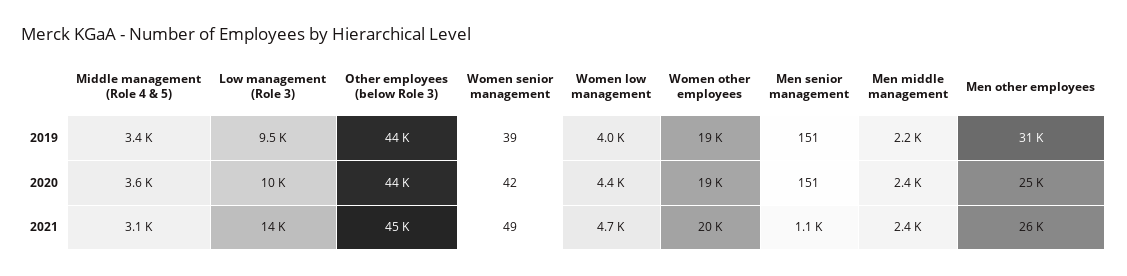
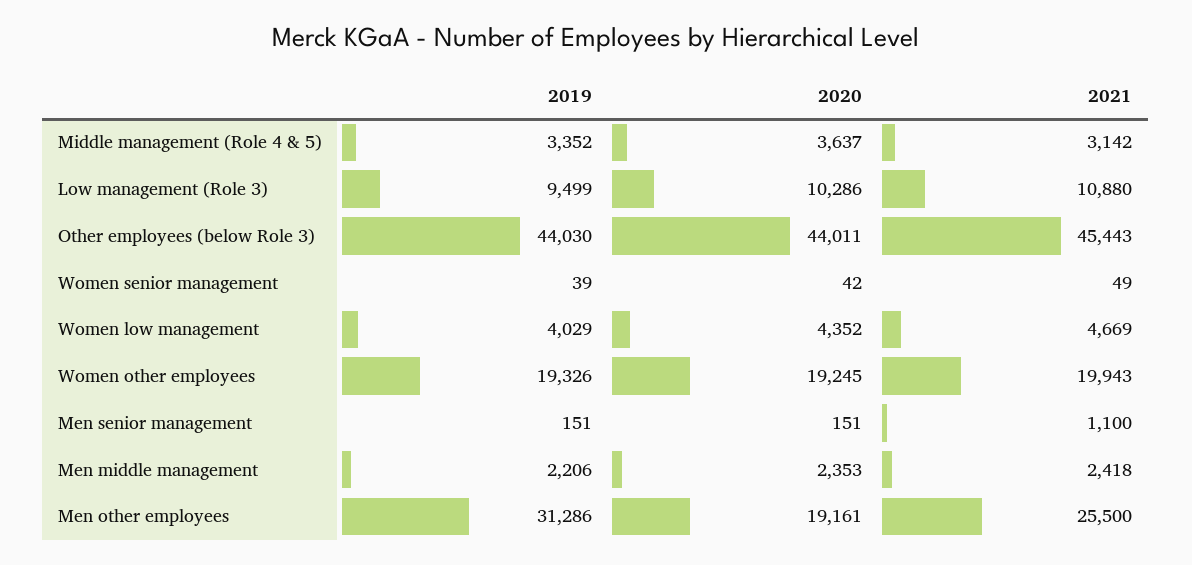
Men other employees, 2020: 25000 -> 19161
Low management (Role 3), 2021: 14000 -> 10880

